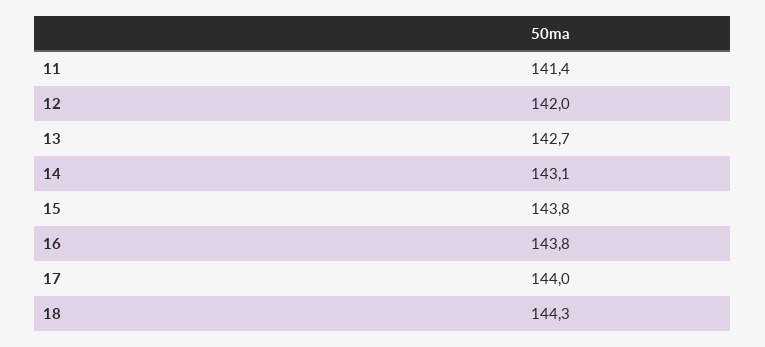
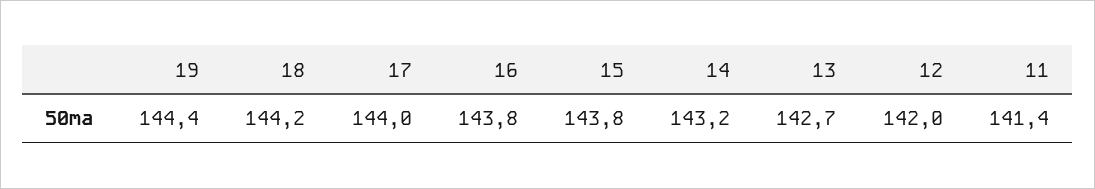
14: 143.1 -> 143.2
18: 144.3 -> 144.2
19: none -> 144.4

